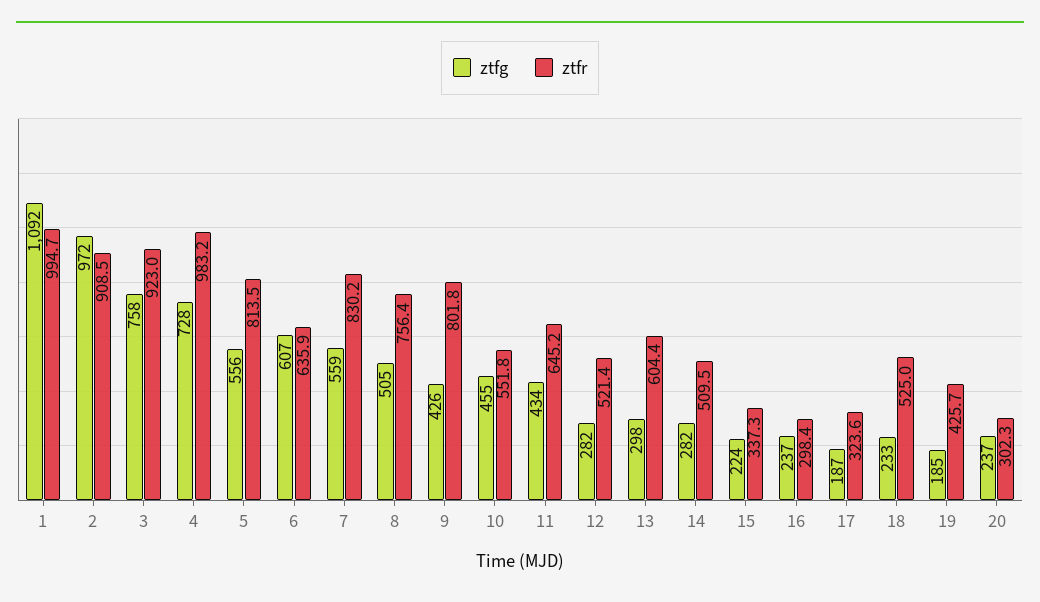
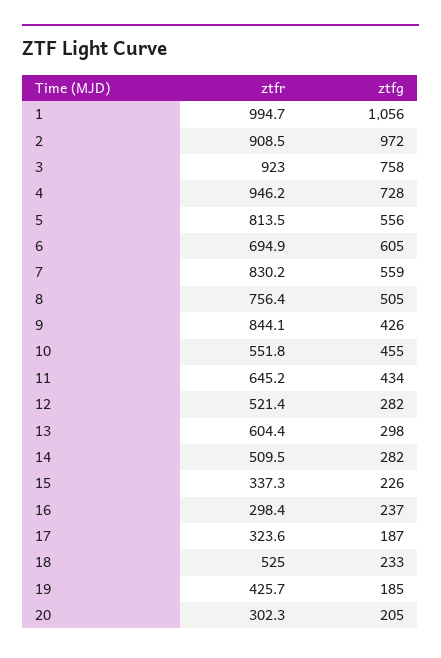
ztfg, 1: 1092 -> 1056
ztfr, 4: 983.2 -> 946.2
ztfg, 6: 607 -> 605
ztfr, 6: 635.9 -> 694.9
ztfr, 9: 801.8 -> 844.1
ztfg, 15: 224 -> 226
ztfg, 20: 237 -> 205

